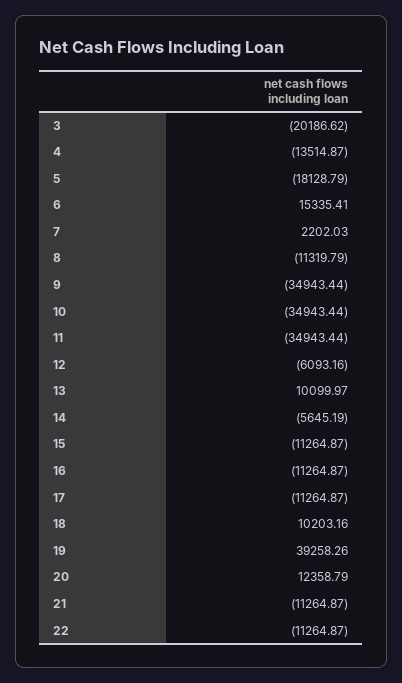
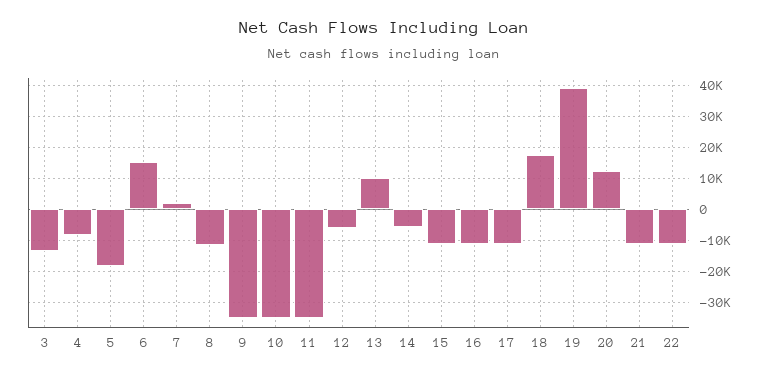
3: -20186.62 -> -14000
4: -13514.87 -> -8000
18: 10203.16 -> 18000

